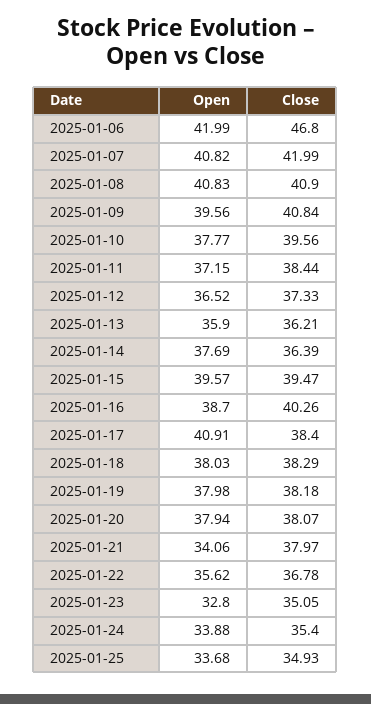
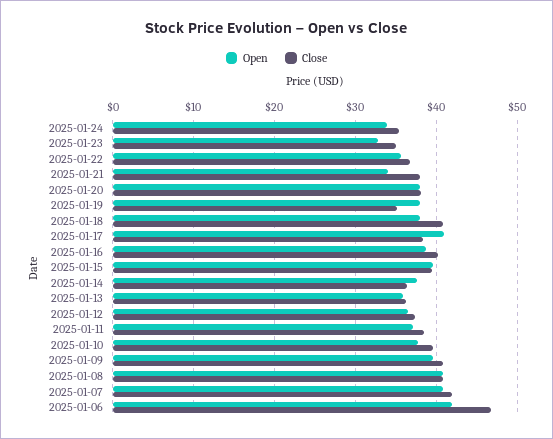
Close, 2025-01-18: 38.29 -> 41
Close, 2025-01-19: 38.18 -> 35
Open, 2025-01-25: 33.68 -> none
Close, 2025-01-25: 34.93 -> none

